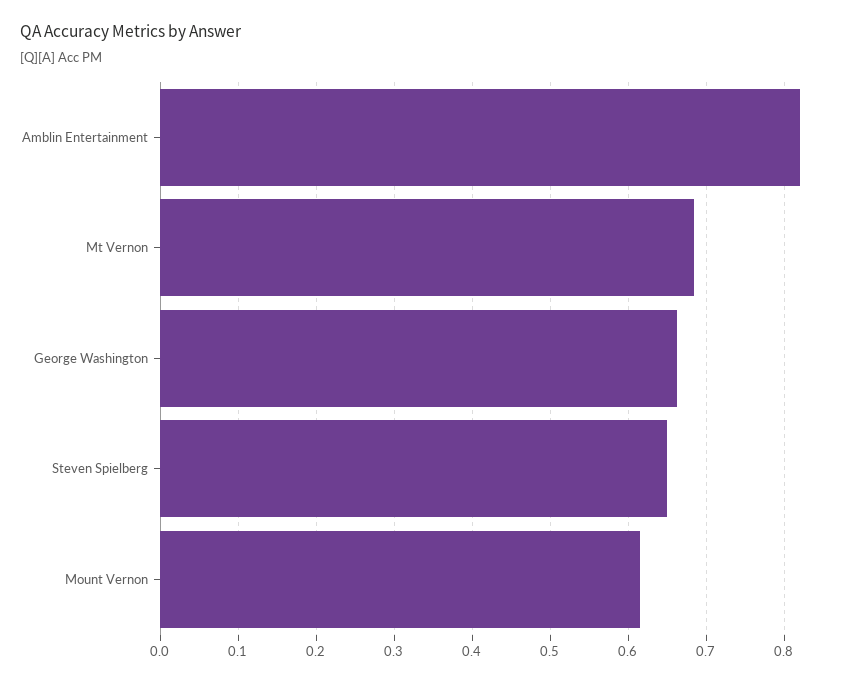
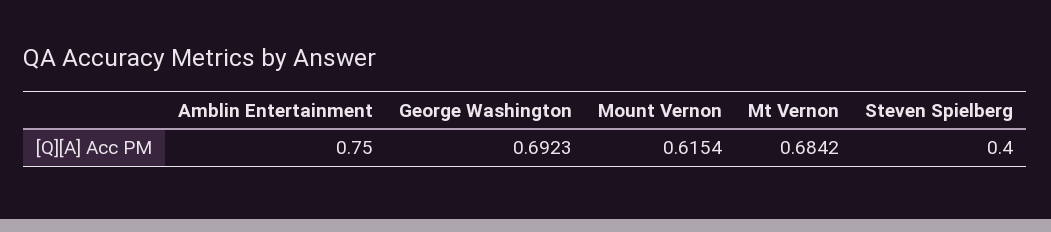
Amblin Entertainment: 0.82 -> 0.75
George Washington: 0.66 -> 0.6923
Steven Spielberg: 0.65 -> 0.4

